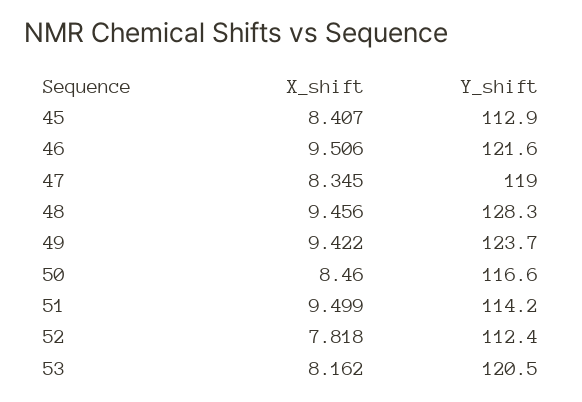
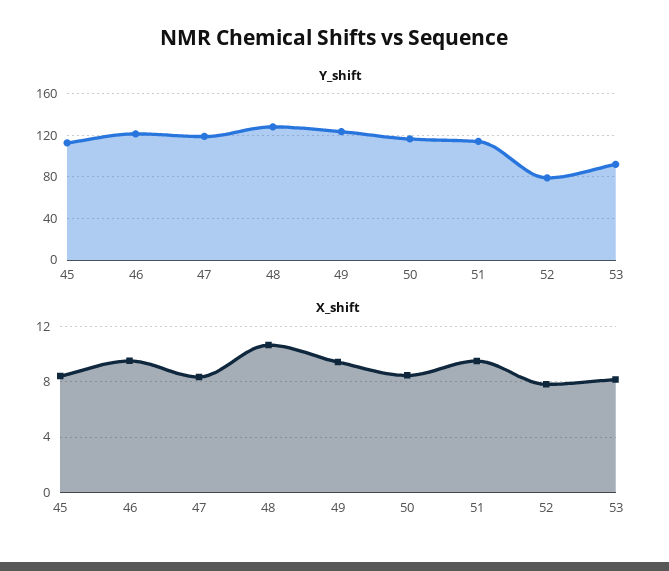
X_shift, 48: 9.456 -> 10.5
Y_shift, 52: 112.4 -> 80
Y_shift, 53: 120.5 -> 90

